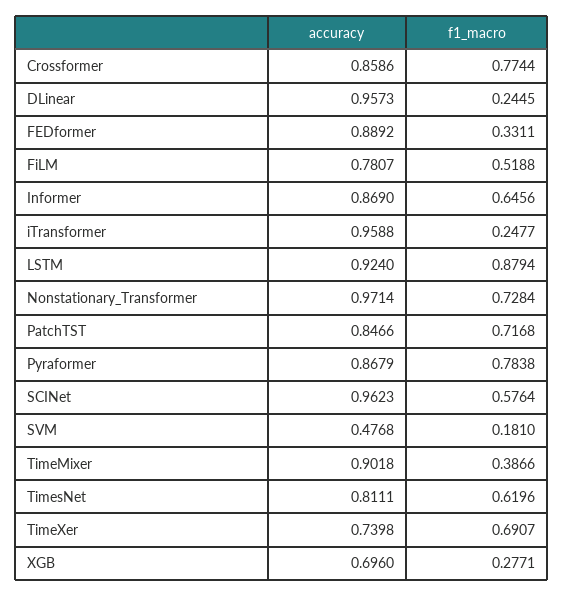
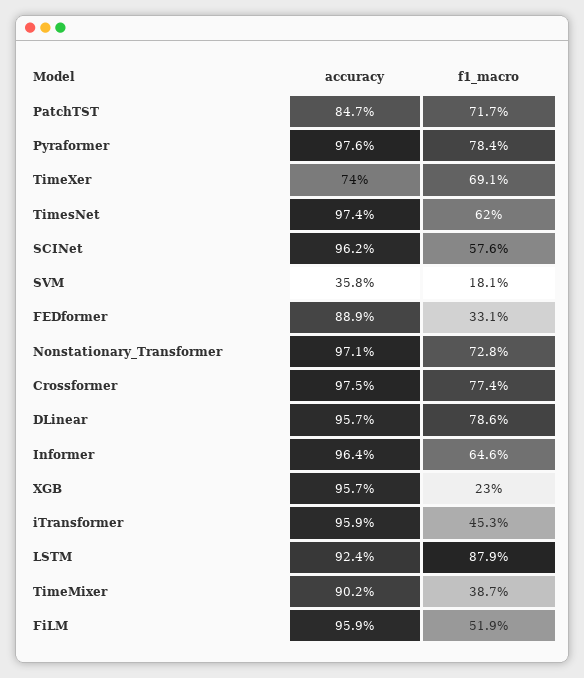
accuracy, Crossformer: 0.8586 -> 0.975
f1_macro, DLinear: 0.2445 -> 0.786
accuracy, FiLM: 0.7807 -> 0.959
accuracy, Informer: 0.869 -> 0.964
f1_macro, iTransformer: 0.2477 -> 0.453
accuracy, Pyraformer: 0.8679 -> 0.976
accuracy, SVM: 0.4768 -> 0.358
accuracy, TimesNet: 0.8111 -> 0.974
accuracy, XGB: 0.696 -> 0.957
f1_macro, XGB: 0.2771 -> 0.23

